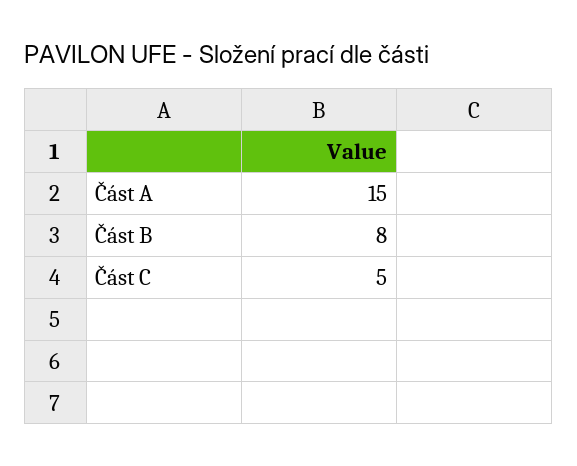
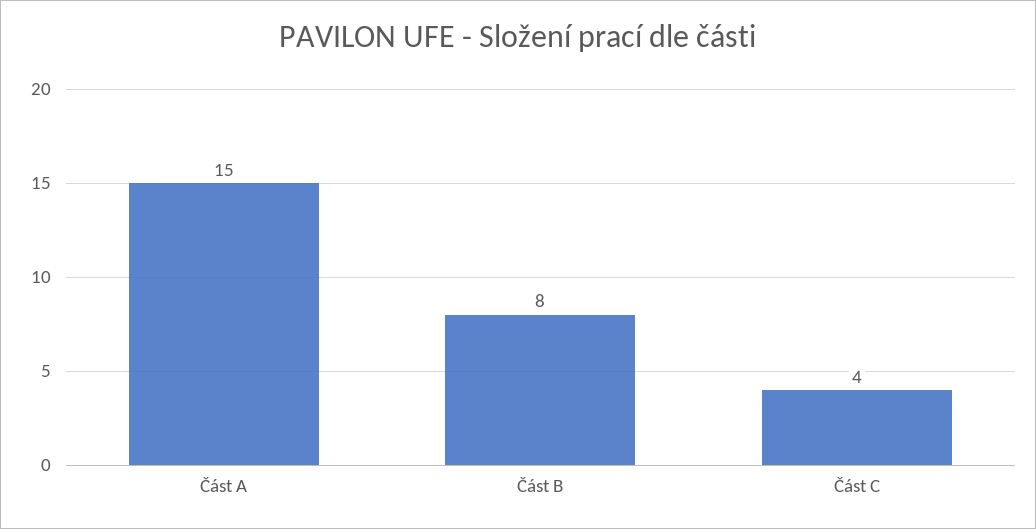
Část C: 5 -> 4

